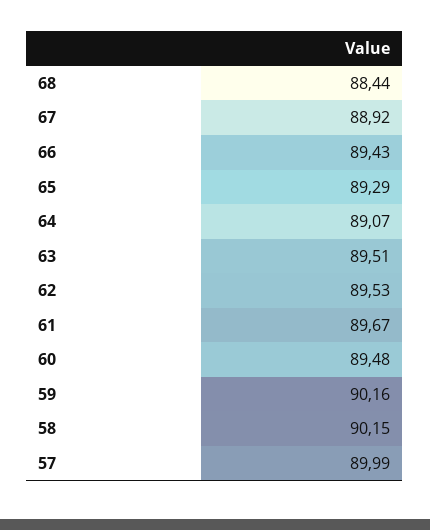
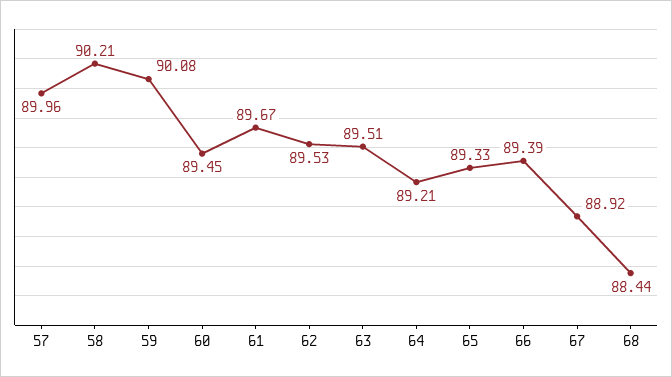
66: 89.43 -> 89.39
65: 89.29 -> 89.33
64: 89.07 -> 89.21
60: 89.48 -> 89.45
59: 90.16 -> 90.08
58: 90.15 -> 90.21
57: 89.99 -> 89.96

